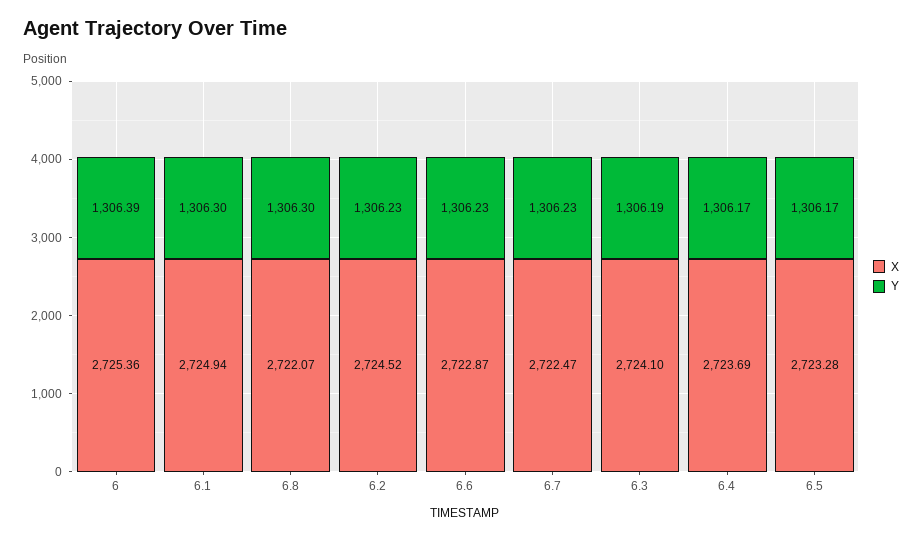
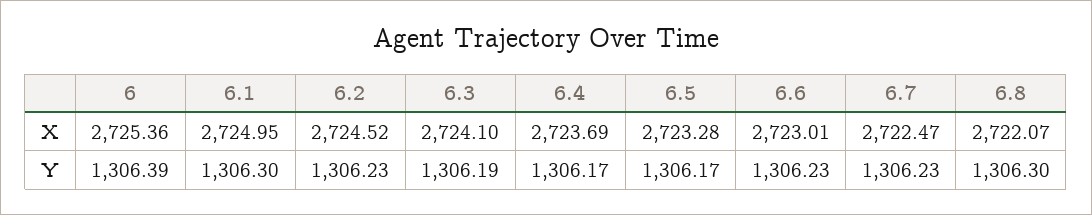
X, 6.1: 2724.94 -> 2724.95
X, 6.6: 2722.87 -> 2723.01

